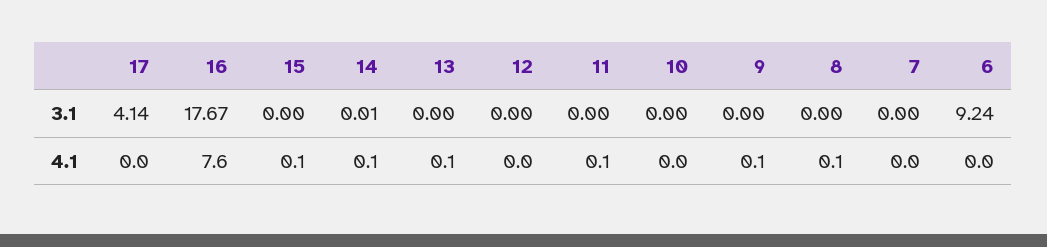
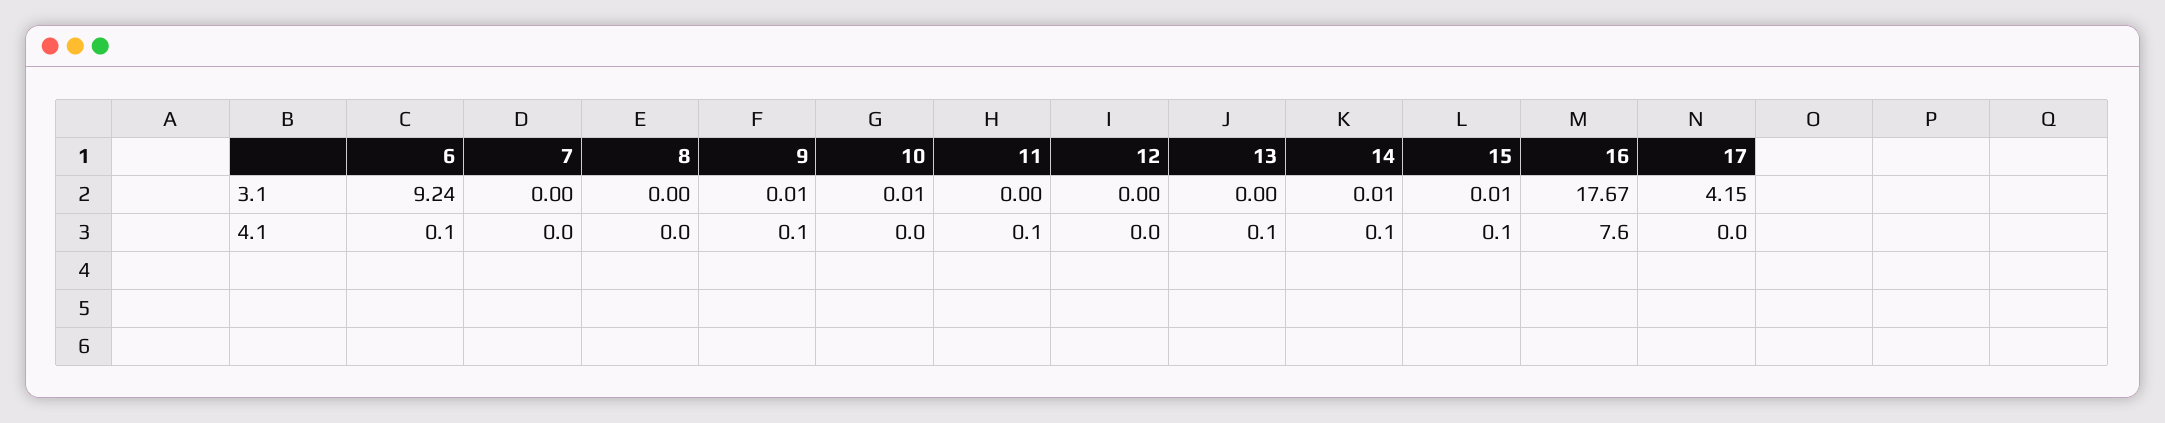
17, 3.1: 4.14 -> 4.15
15, 3.1: 0 -> 0.01
10, 3.1: 0 -> 0.01
9, 3.1: 0 -> 0.01
8, 4.1: 0.1 -> 0
6, 4.1: 0 -> 0.1

